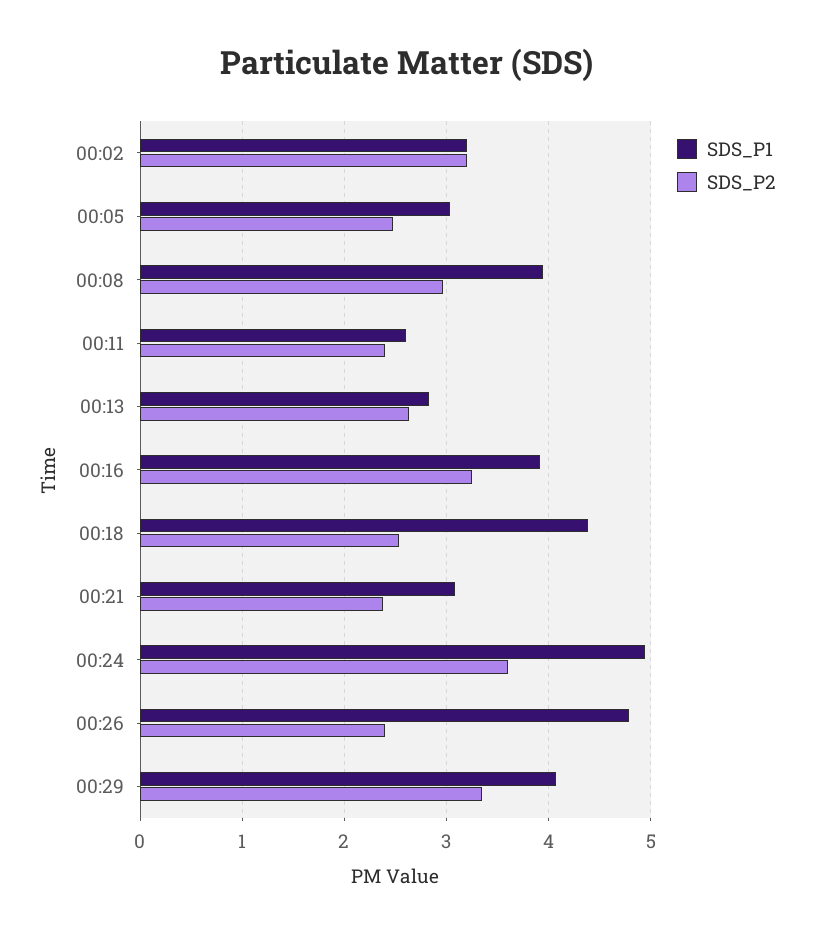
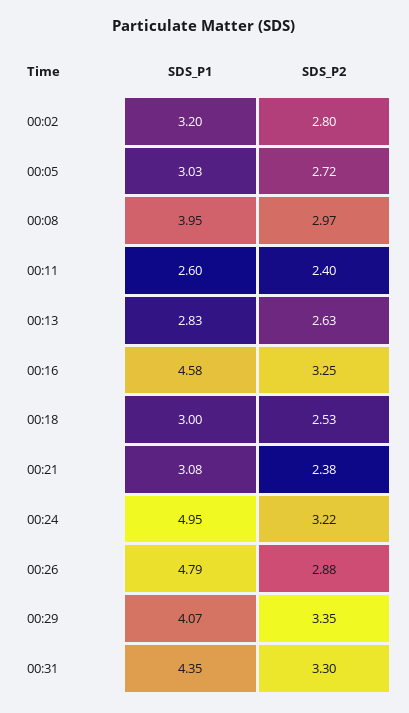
SDS_P2, 00:02: 3.2 -> 2.8
SDS_P2, 00:05: 2.5 -> 2.72
SDS_P1, 00:16: 3.9 -> 4.58
SDS_P1, 00:18: 4.4 -> 3
SDS_P2, 00:24: 3.6 -> 3.22
SDS_P2, 00:26: 2.4 -> 2.88
SDS_P1, 00:31: none -> 4.35
SDS_P2, 00:31: none -> 3.3

